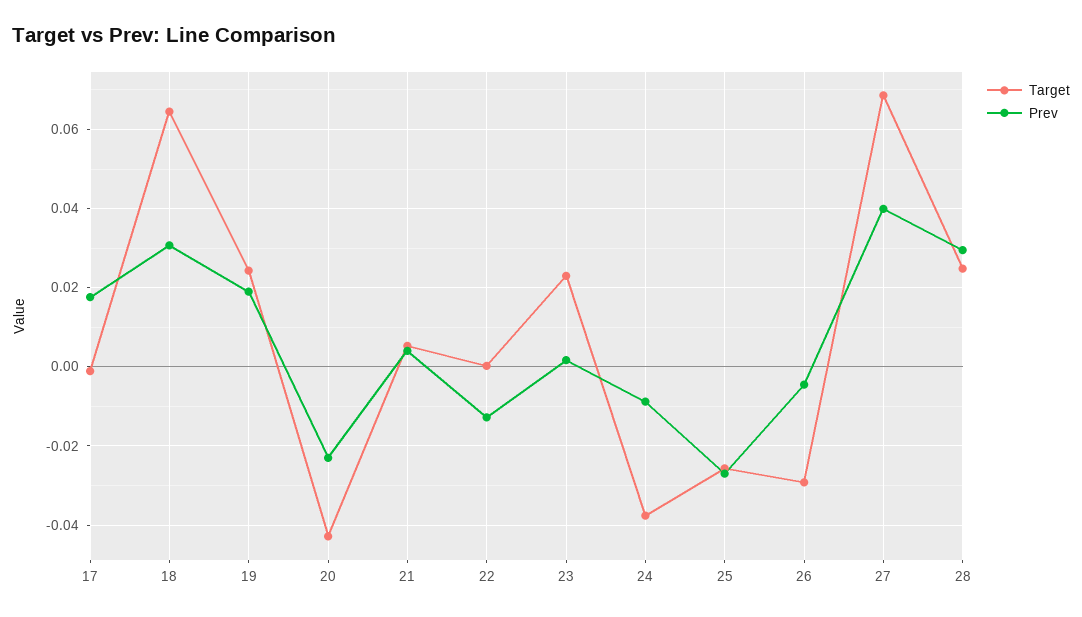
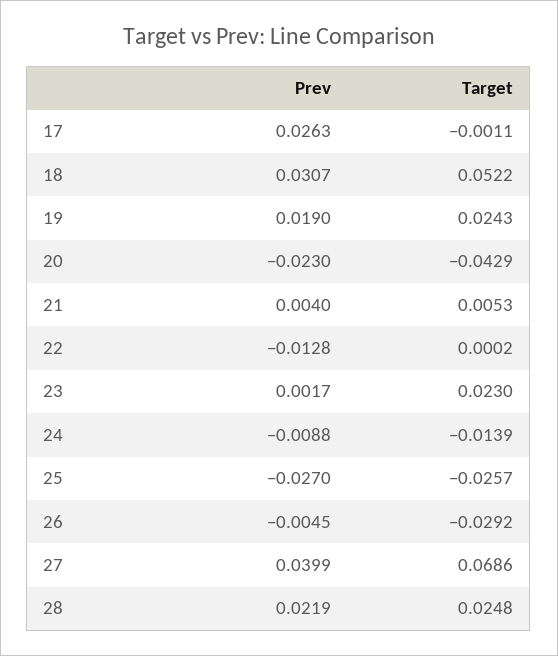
Prev, 17: 0.018 -> 0.0263
Target, 18: 0.064 -> 0.0522
Target, 24: -0.038 -> -0.0139
Prev, 28: 0.03 -> 0.0219

